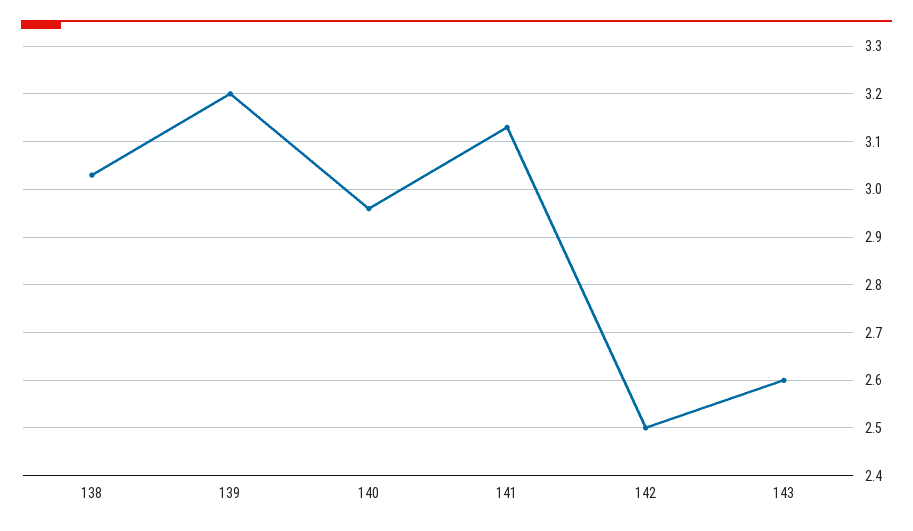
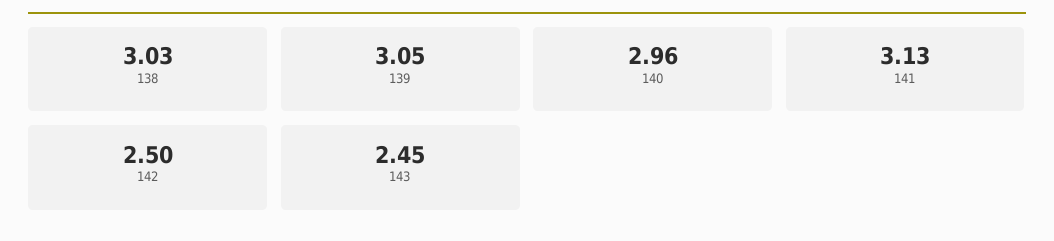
139: 3.2 -> 3.05
143: 2.6 -> 2.45

